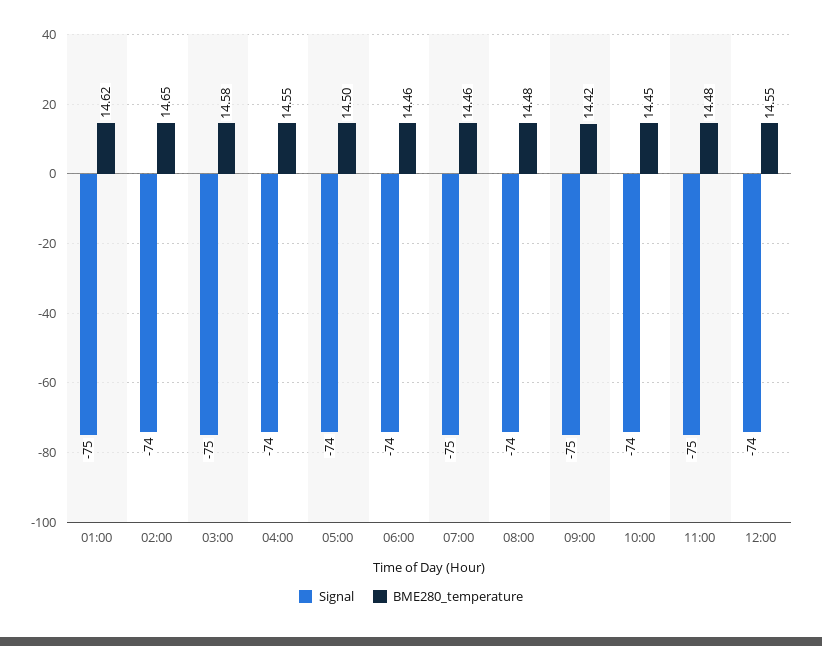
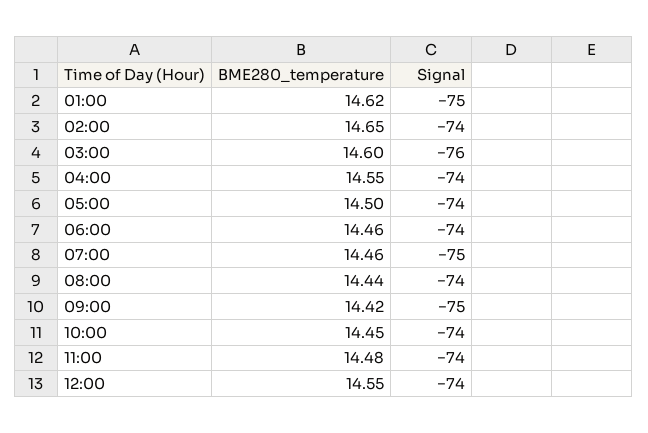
Signal, 03:00: -75 -> -76
BME280_temperature, 03:00: 14.58 -> 14.6
BME280_temperature, 08:00: 14.48 -> 14.44
Signal, 11:00: -75 -> -74

